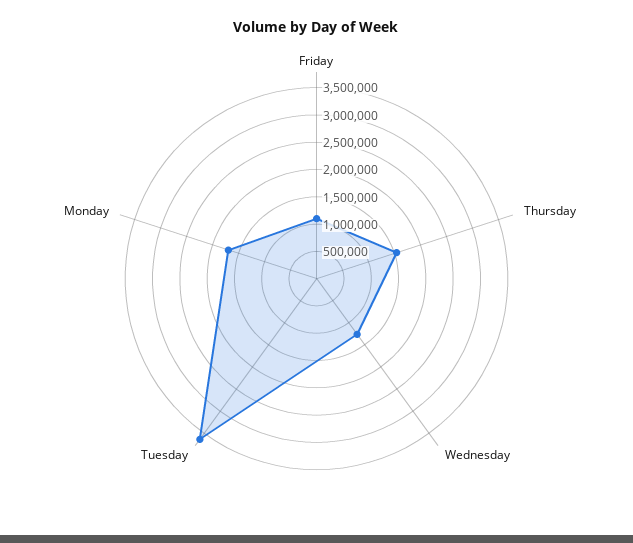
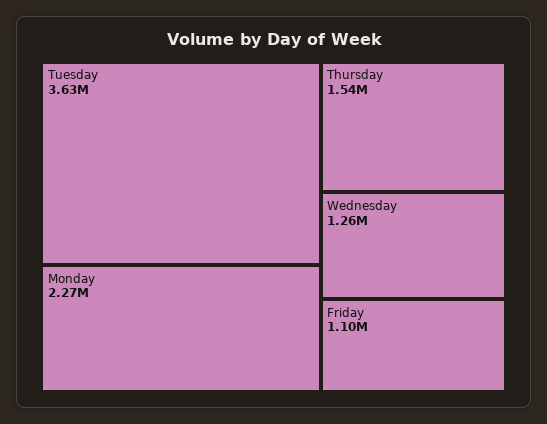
Monday: 1750000 -> 2270000

